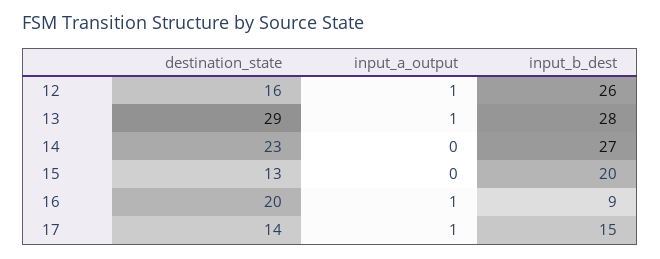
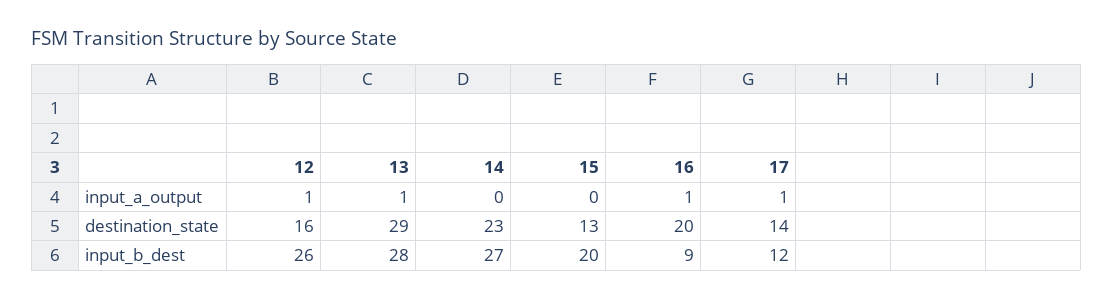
input_b_dest, 17: 15 -> 12

